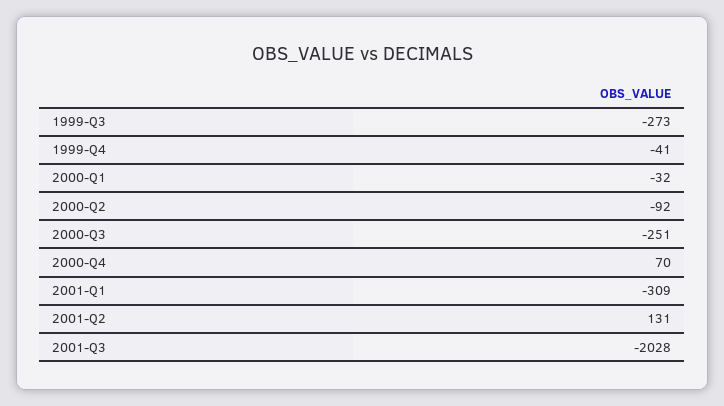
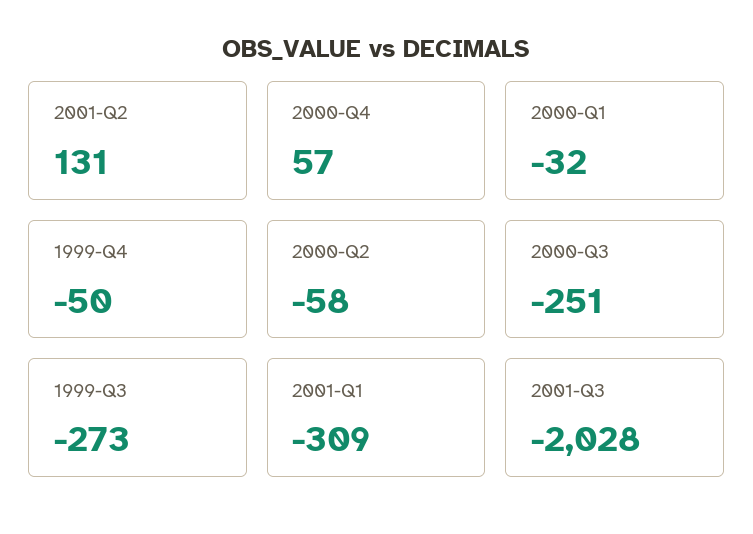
1999-Q4: -41 -> -50
2000-Q2: -92 -> -58
2000-Q4: 70 -> 57

